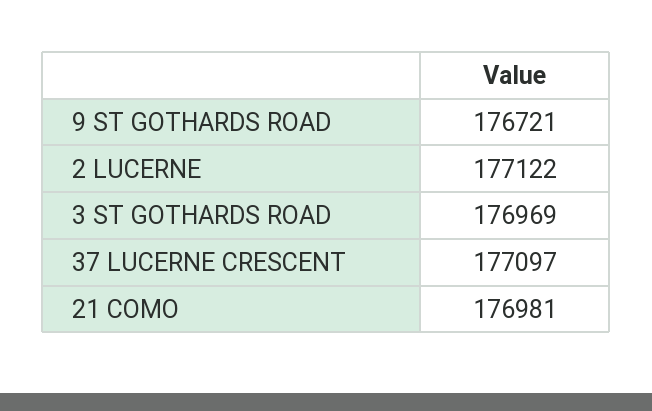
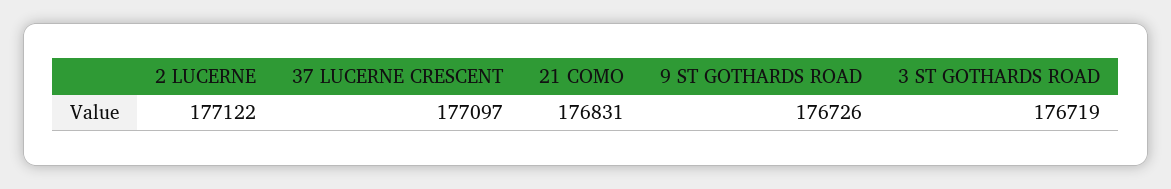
9 ST GOTHARDS ROAD: 176721 -> 176726
3 ST GOTHARDS ROAD: 176969 -> 176719
21 COMO: 176981 -> 176831

